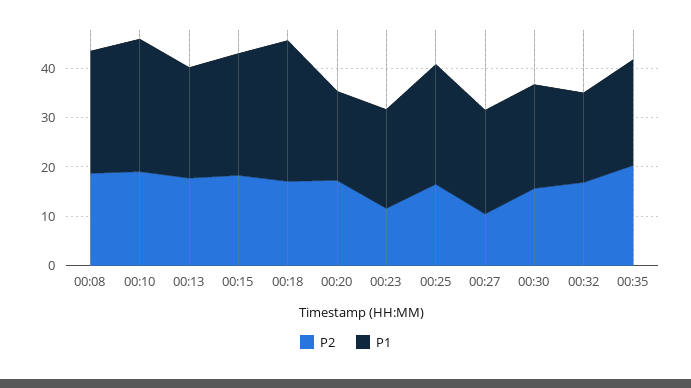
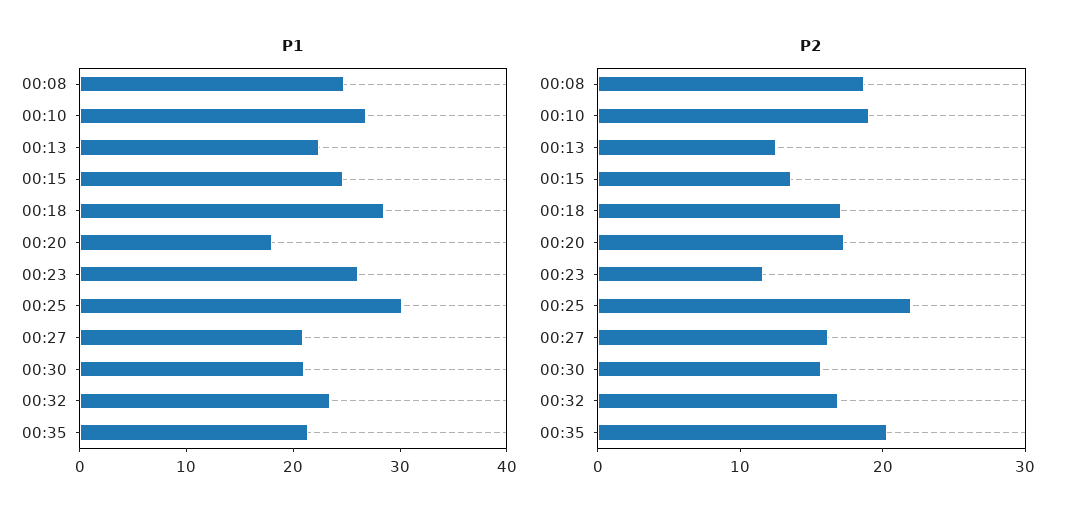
P2, 00:13: 18 -> 12
P2, 00:15: 18 -> 14
P1, 00:23: 20 -> 26
P2, 00:25: 16 -> 22
P1, 00:25: 24 -> 30
P2, 00:27: 10 -> 16
P1, 00:32: 18 -> 24

